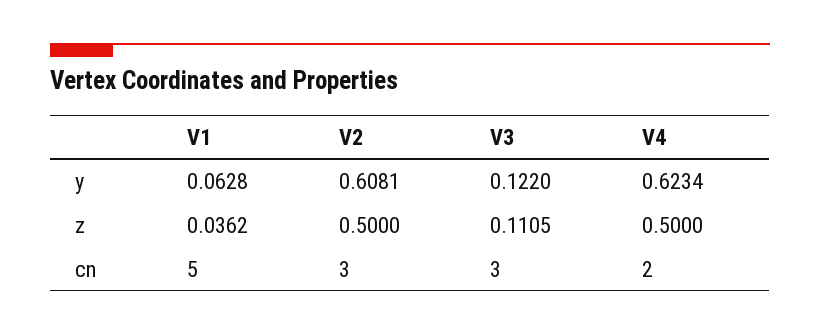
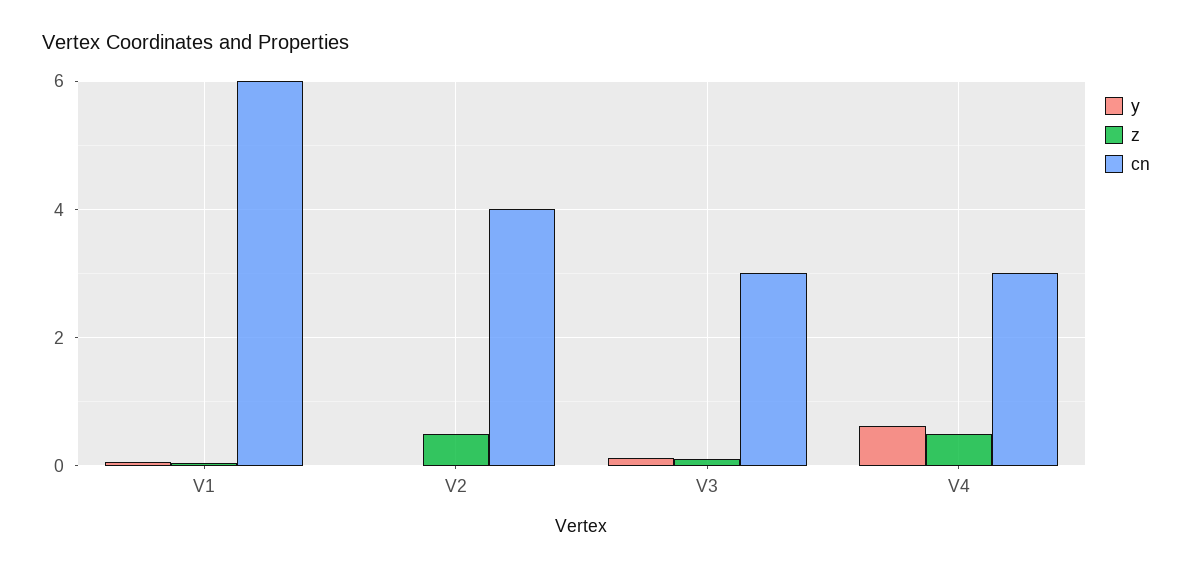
y, V2: 0.6081 -> 0
cn, V1: 5 -> 6
cn, V2: 3 -> 4
cn, V4: 2 -> 3

